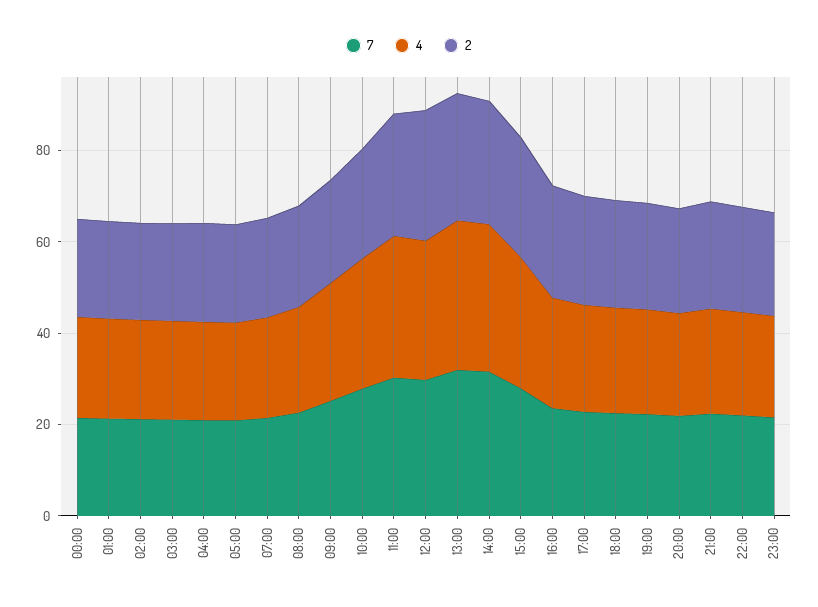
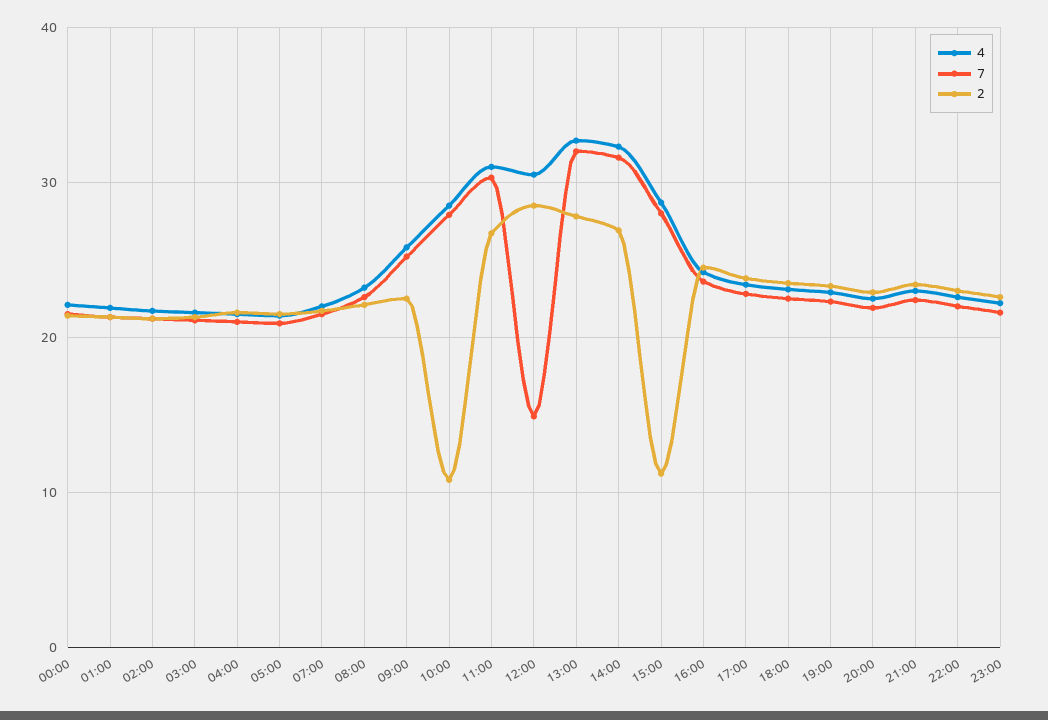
2, 10:00: 25 -> 11
7, 12:00: 30 -> 15
2, 15:00: 25 -> 11

